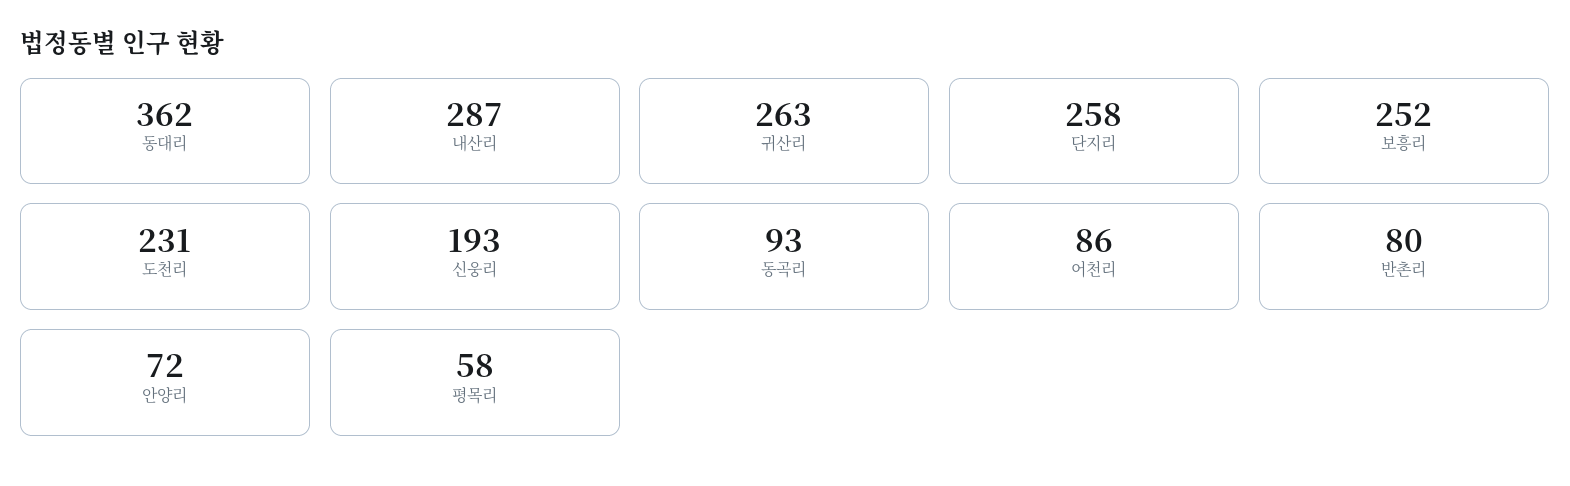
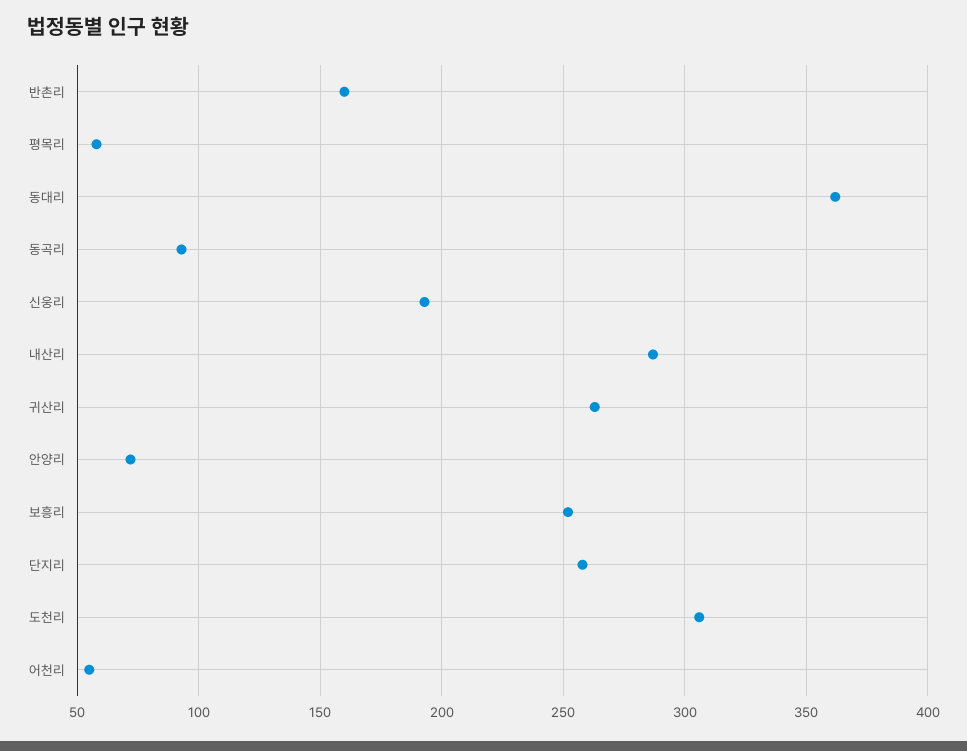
도천리: 231 -> 305
어천리: 86 -> 55
반촌리: 80 -> 160

